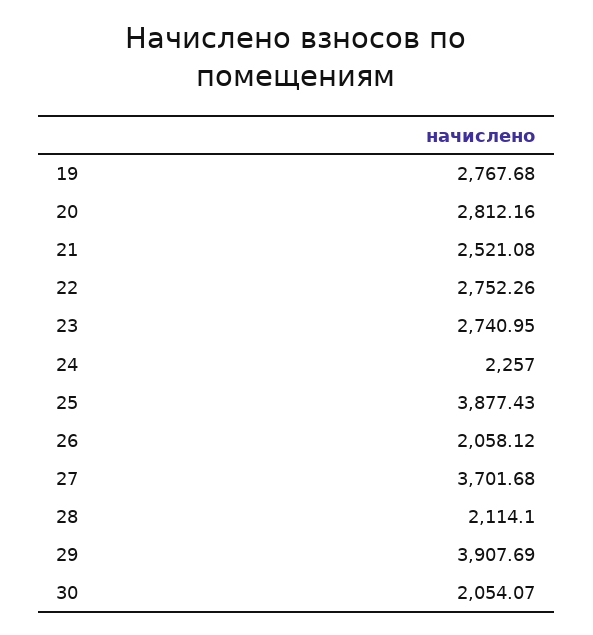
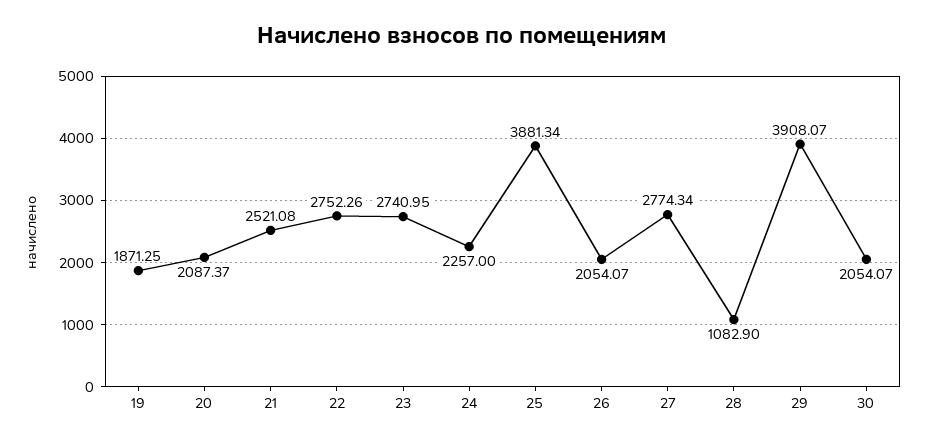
19: 2767.68 -> 1871.25
20: 2812.16 -> 2087.37
25: 3877.43 -> 3881.34
26: 2058.12 -> 2054.07
27: 3701.68 -> 2774.34
28: 2114.1 -> 1082.9
29: 3907.69 -> 3908.07

